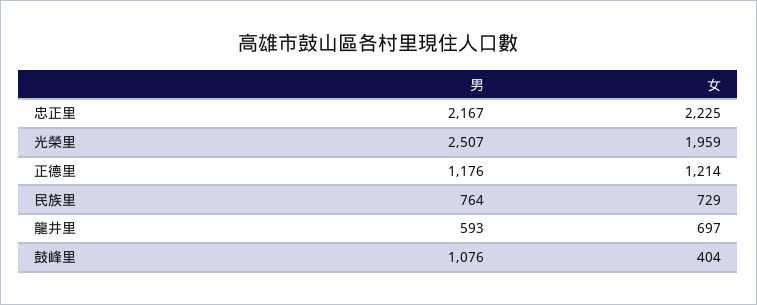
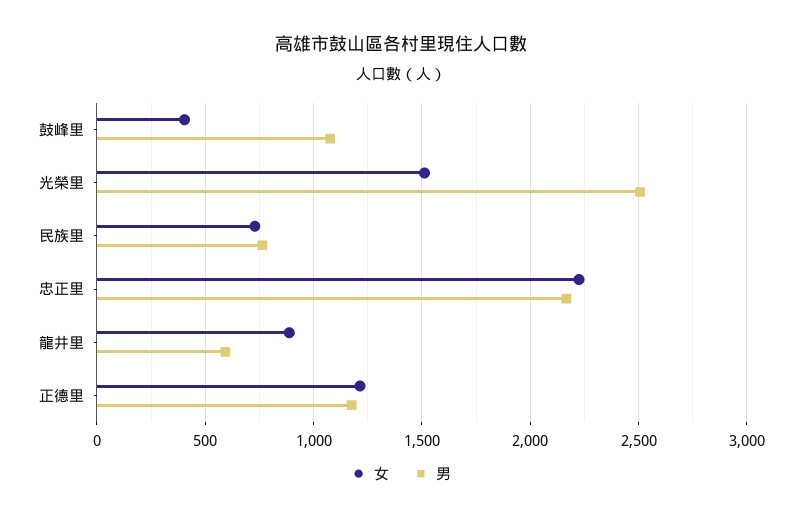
女, 光榮里: 1959 -> 1500
女, 龍井里: 697 -> 900

